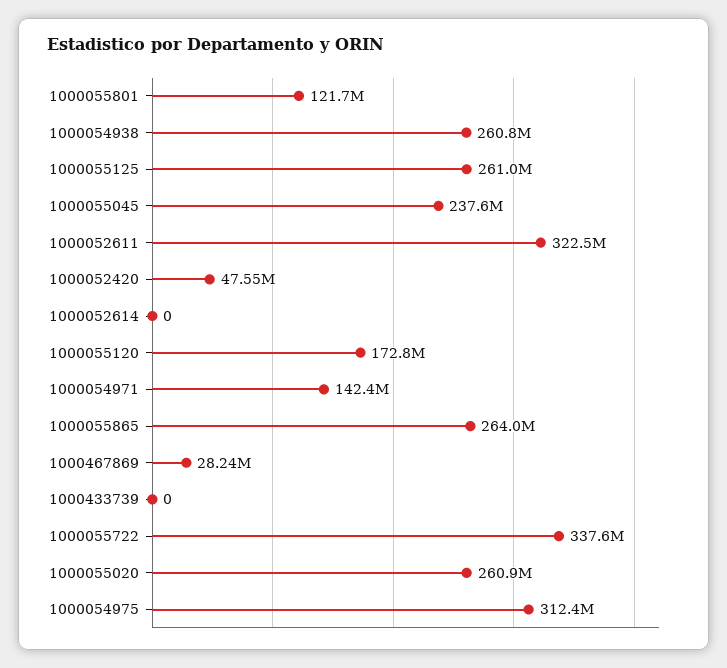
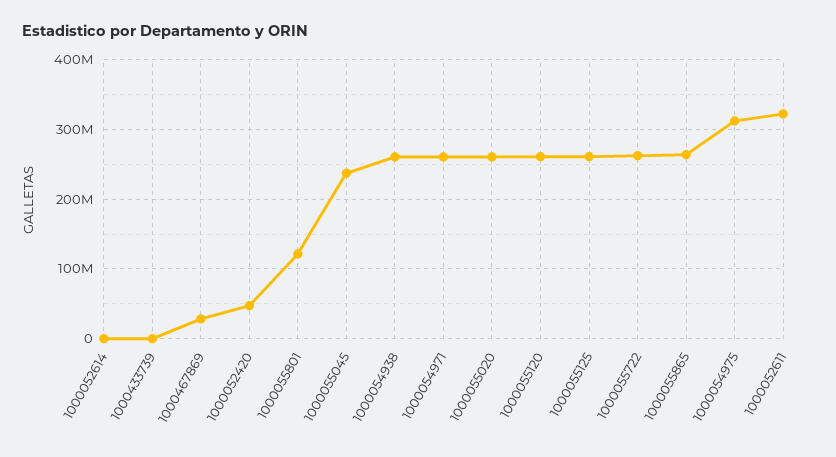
1000055120: 172800000 -> 260000000
1000054971: 142400000 -> 260000000
1000055722: 337600000 -> 260000000

